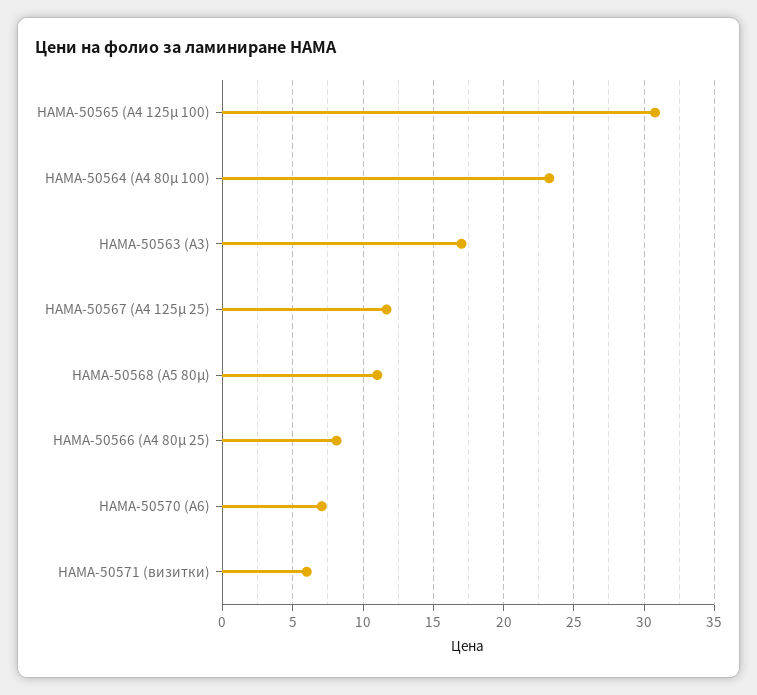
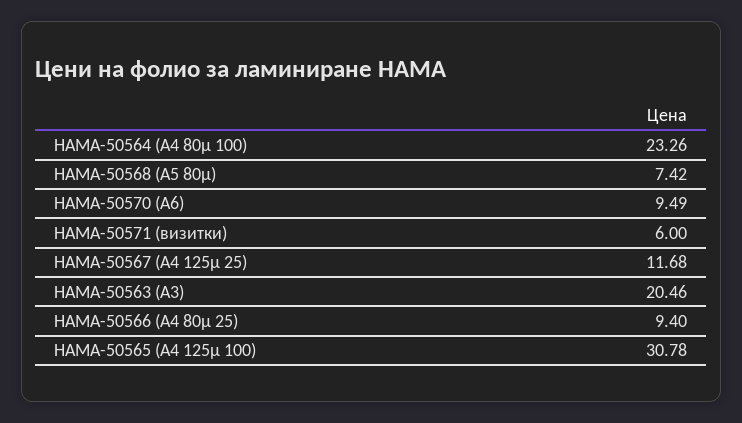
HAMA-50563 (A3): 17 -> 20.46
HAMA-50568 (A5 80µ): 11 -> 7.42
HAMA-50566 (A4 80µ 25): 8 -> 9.4
HAMA-50570 (A6): 7 -> 9.49

